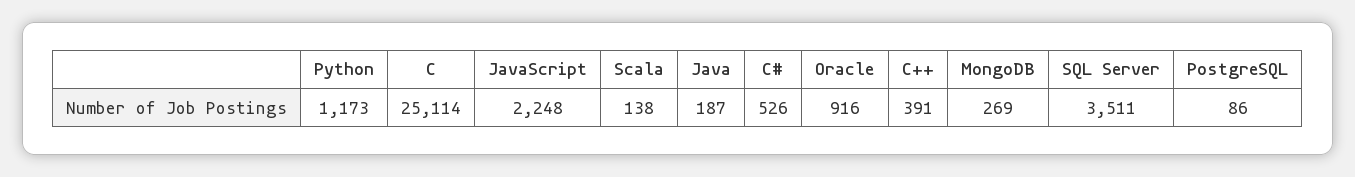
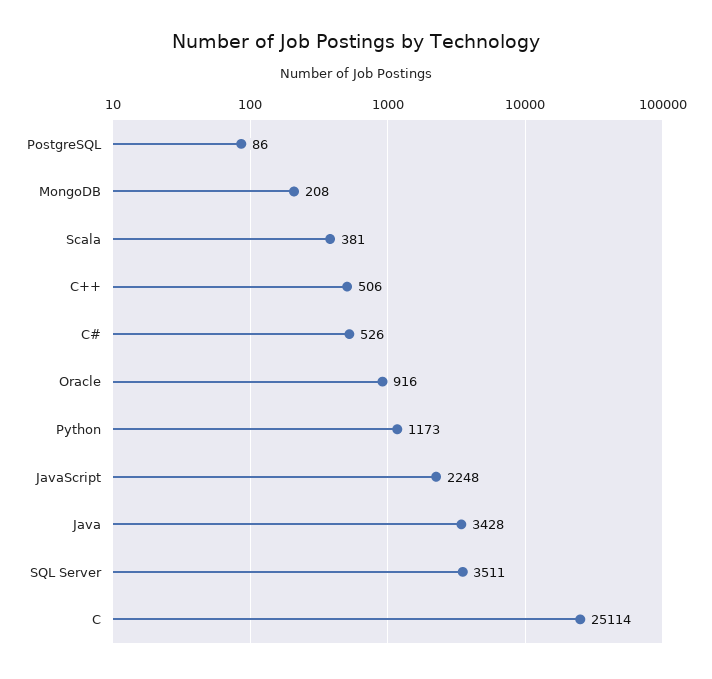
Scala: 138 -> 381
Java: 187 -> 3428
C++: 391 -> 506
MongoDB: 269 -> 208

